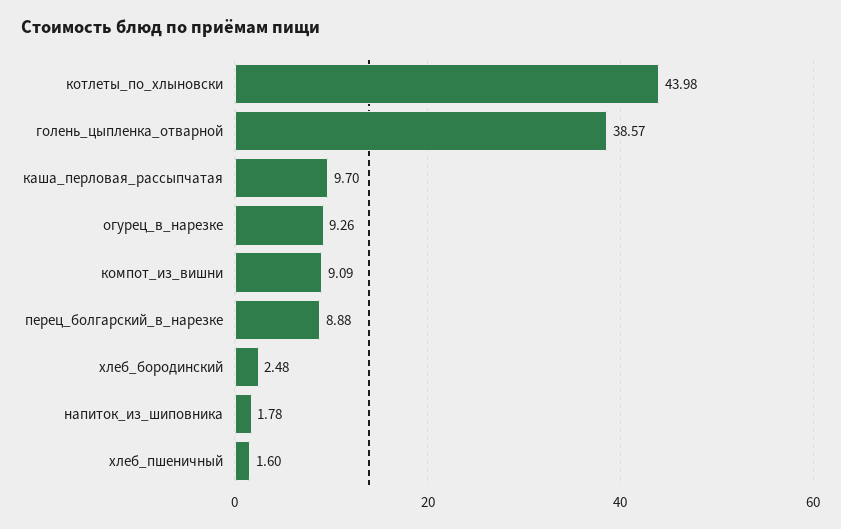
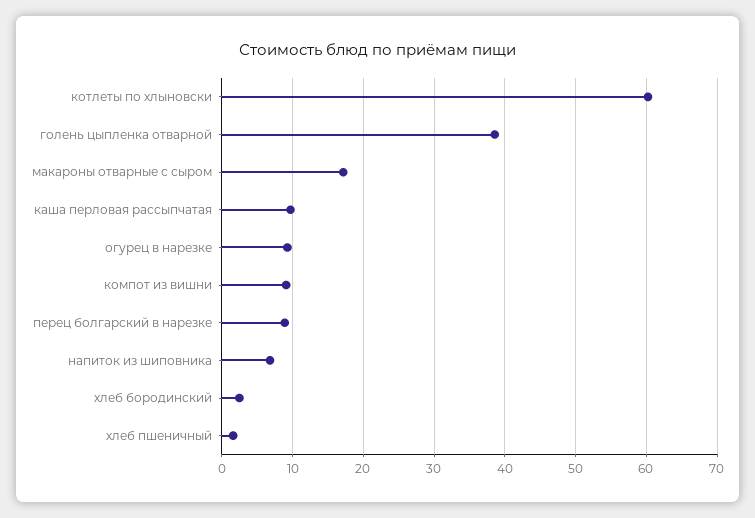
котлеты_по_хлыновски: 43.98 -> 60
напиток_из_шиповника: 1.78 -> 7
макароны отварные с сыром: none -> 17

